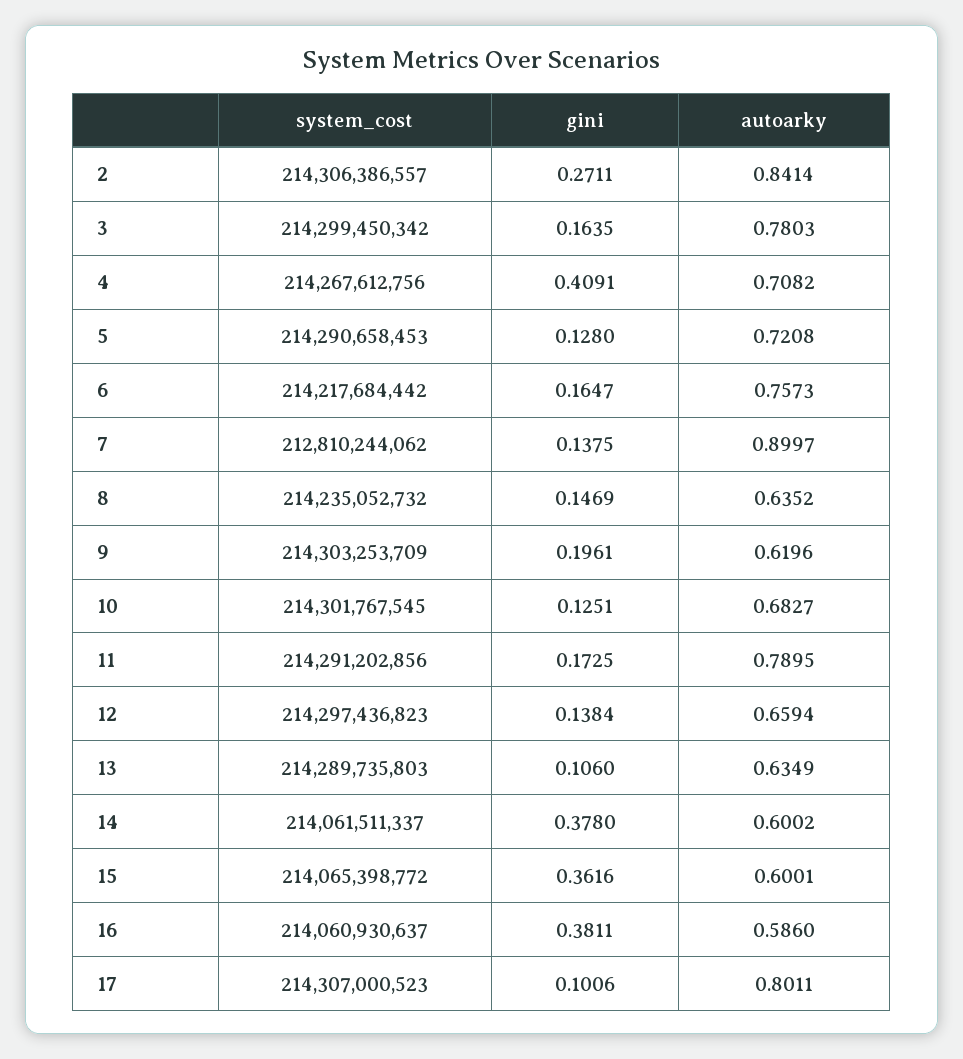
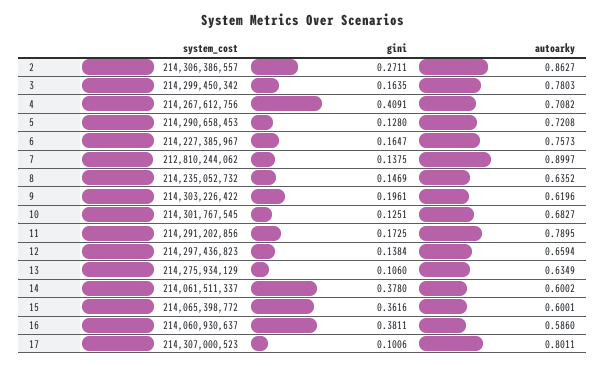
autoarky, 2: 0.8414 -> 0.8627
system_cost, 6: 214217684442 -> 214227385967
system_cost, 9: 214303253709 -> 214303226422
system_cost, 13: 214289735803 -> 214275934129

